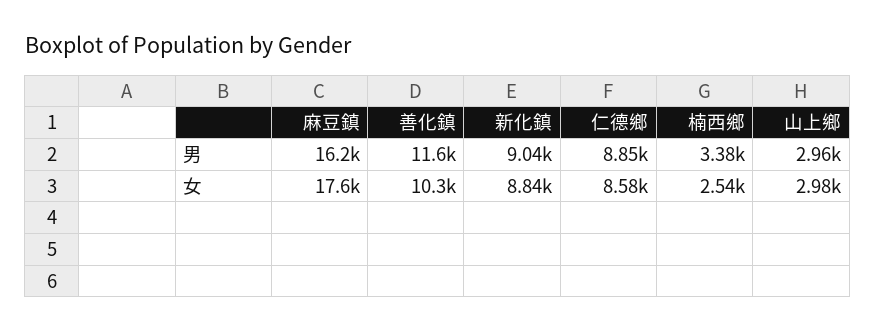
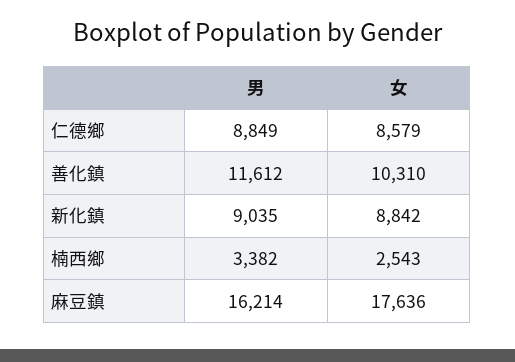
山上鄉, 男: 2960 -> none
山上鄉, 女: 2980 -> none

